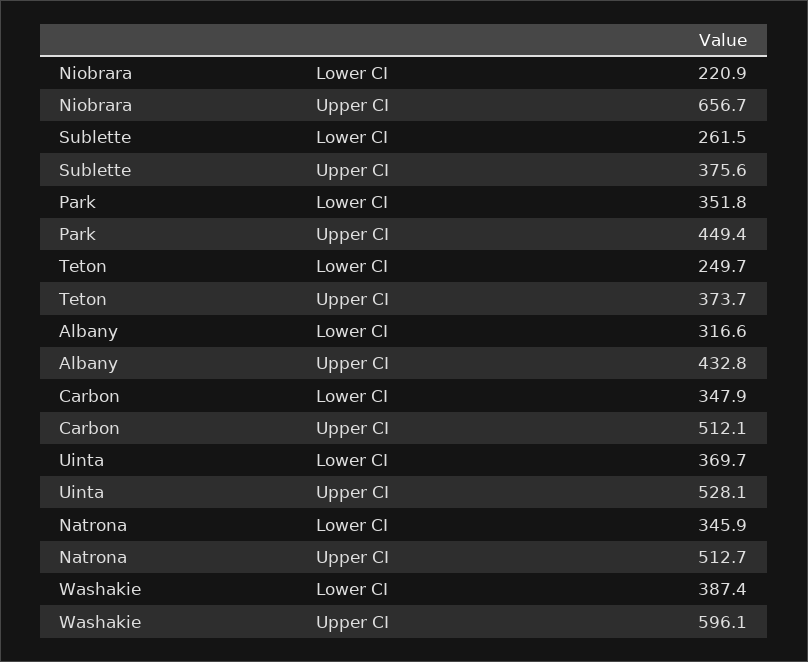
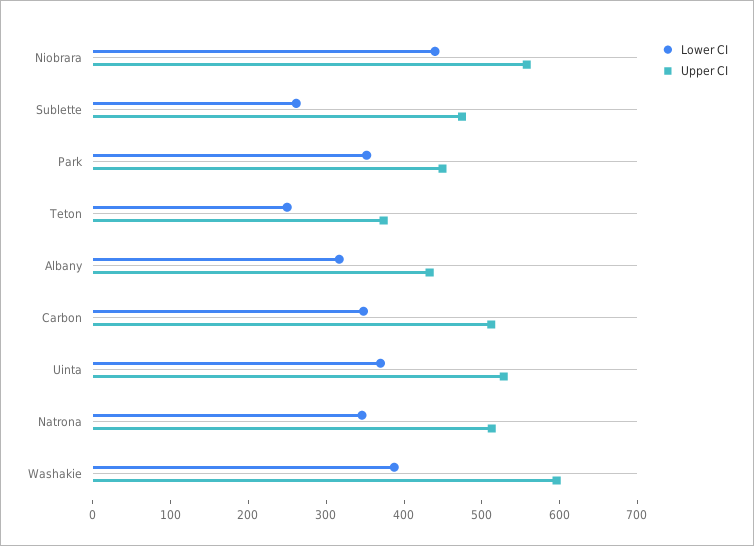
Lower CI, Niobrara: 220.9 -> 440
Upper CI, Niobrara: 656.7 -> 560
Upper CI, Sublette: 375.6 -> 480

